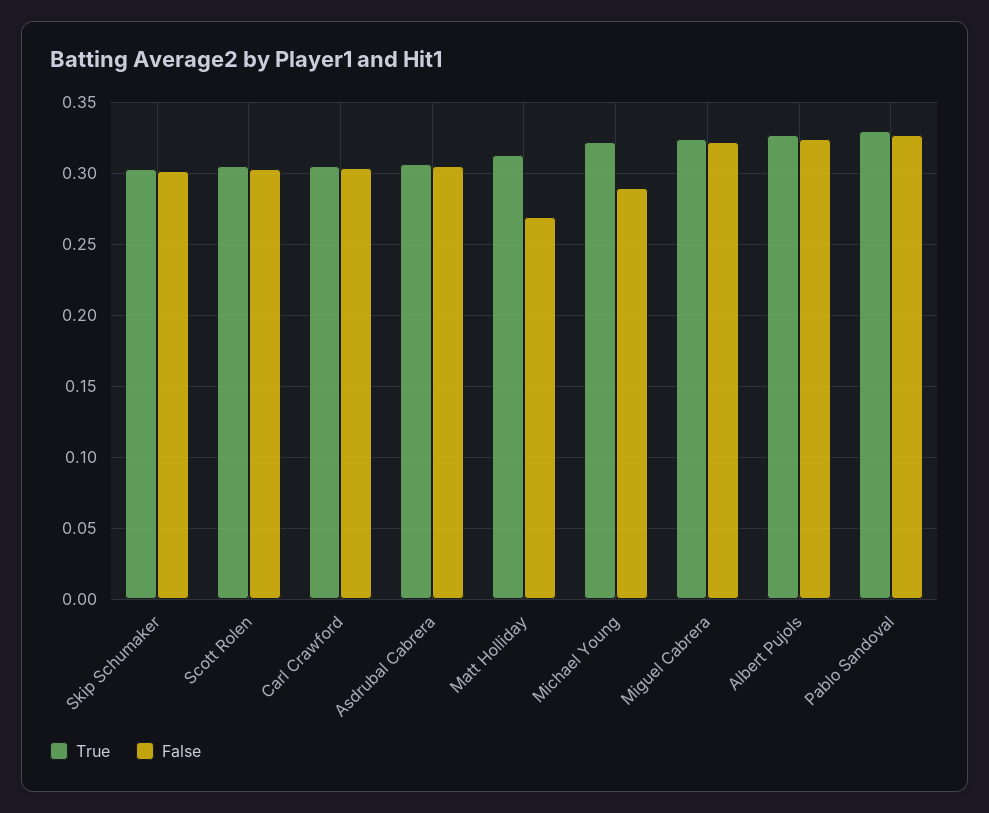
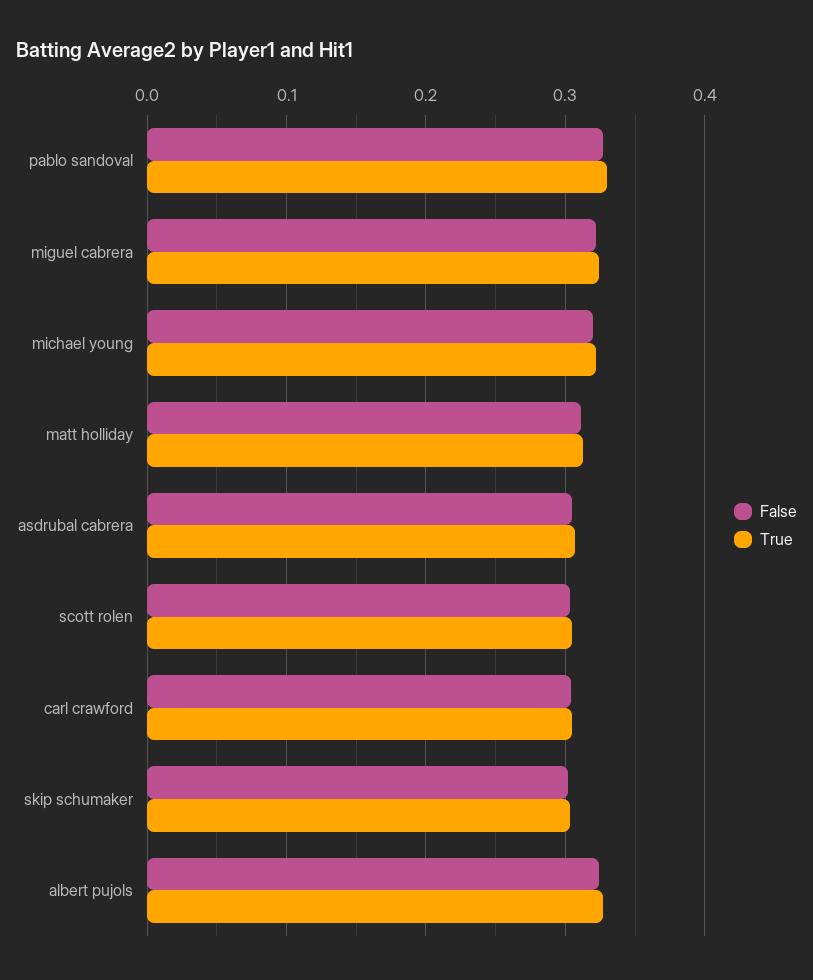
False, Matt Holliday: 0.27 -> 0.31
False, Michael Young: 0.29 -> 0.32

